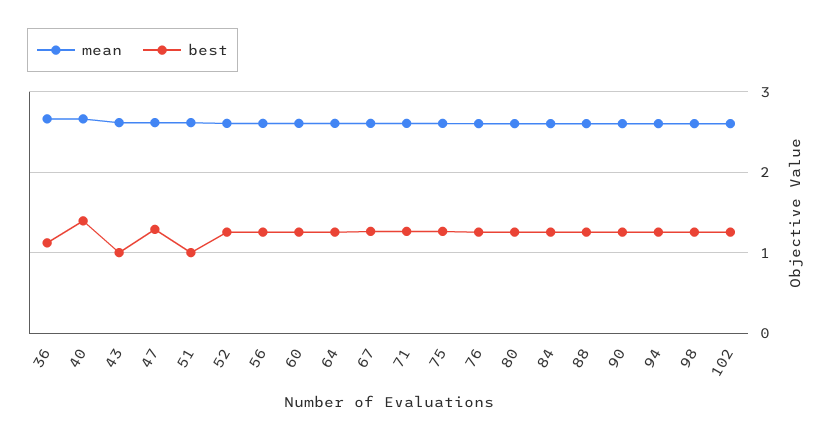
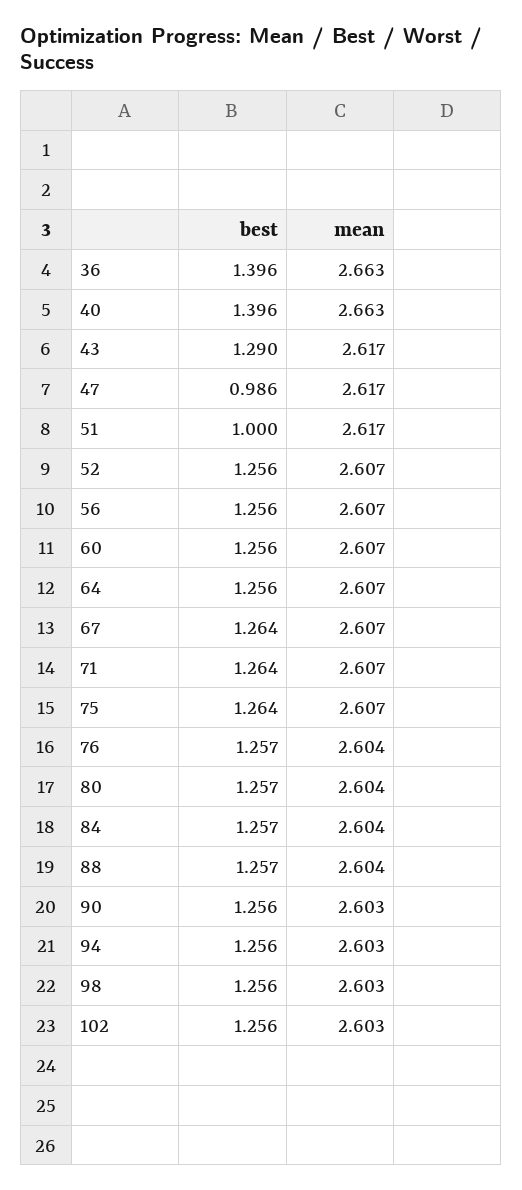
best, 36: 1.1 -> 1.396
best, 43: 1 -> 1.29
best, 47: 1.3 -> 0.986

